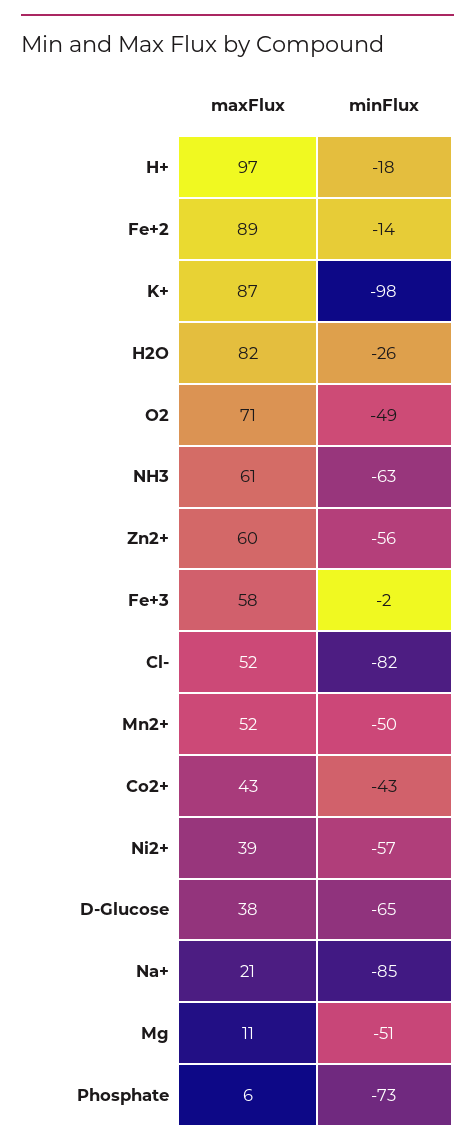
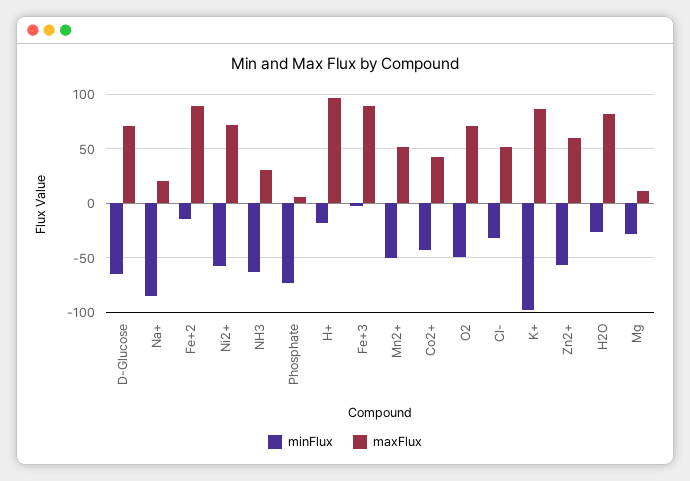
maxFlux, NH3: 61 -> 30
maxFlux, Fe+3: 58 -> 90
minFlux, Cl-: -82 -> -30
maxFlux, Ni2+: 39 -> 70
maxFlux, D-Glucose: 38 -> 70
minFlux, Mg: -51 -> -30

